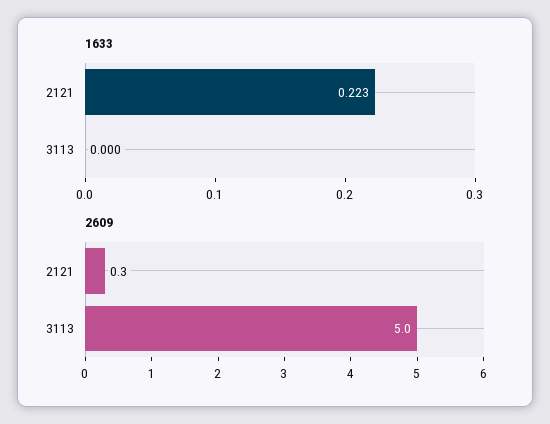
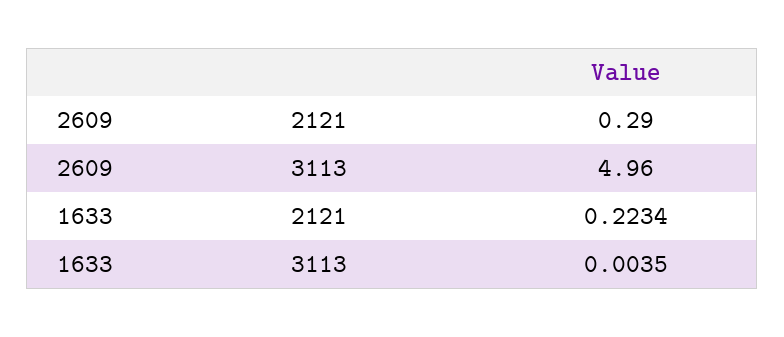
1633, 3113: 0 -> 0.0035

